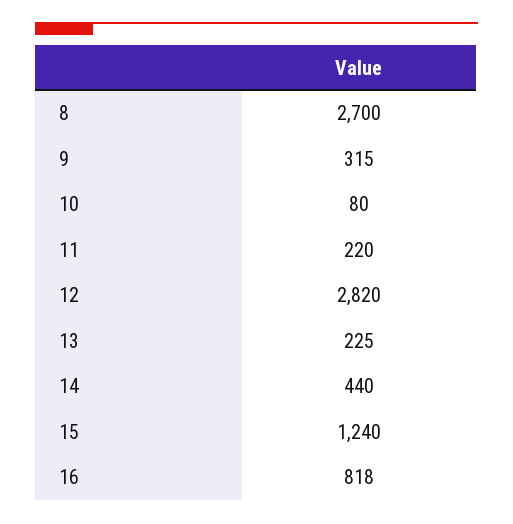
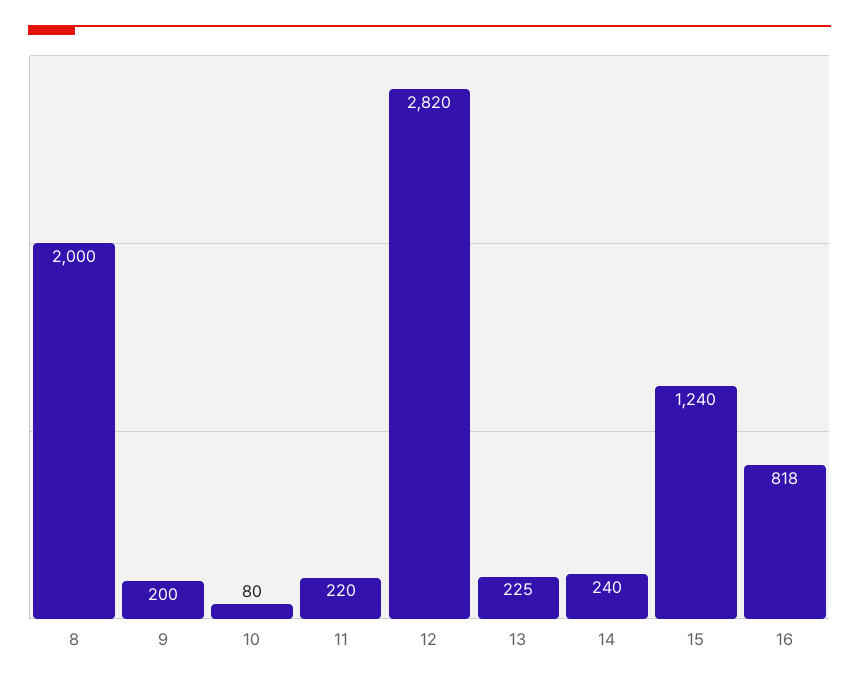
8: 2700 -> 2000
9: 315 -> 200
14: 440 -> 240

